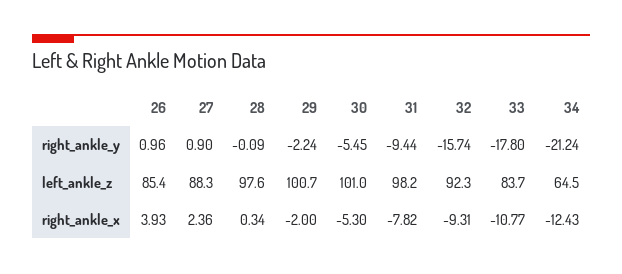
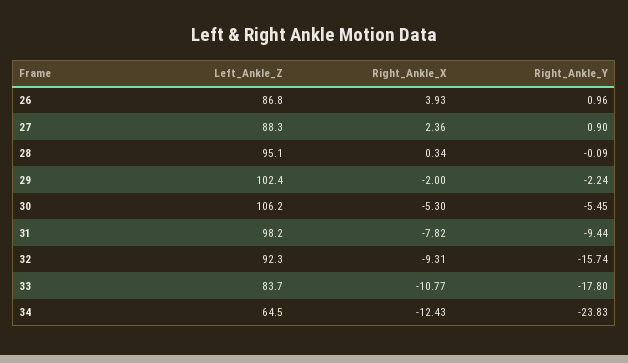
34, right_ankle_y: -21.24 -> -23.83
26, left_ankle_z: 85.4 -> 86.8
28, left_ankle_z: 97.6 -> 95.1
29, left_ankle_z: 100.7 -> 102.4
30, left_ankle_z: 101 -> 106.2

